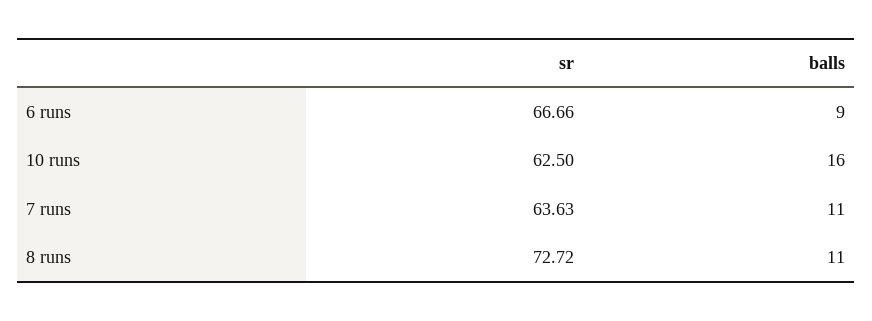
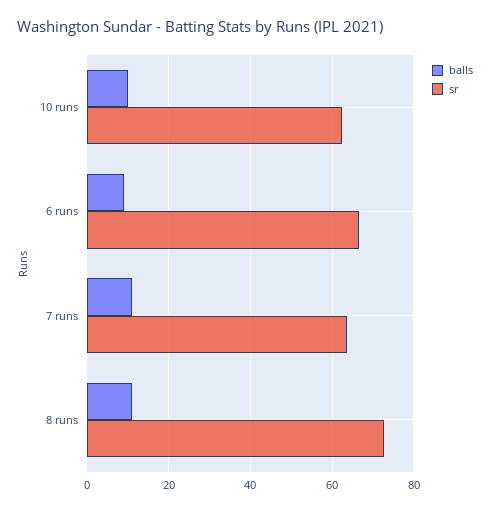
balls, 10 runs: 16 -> 10

